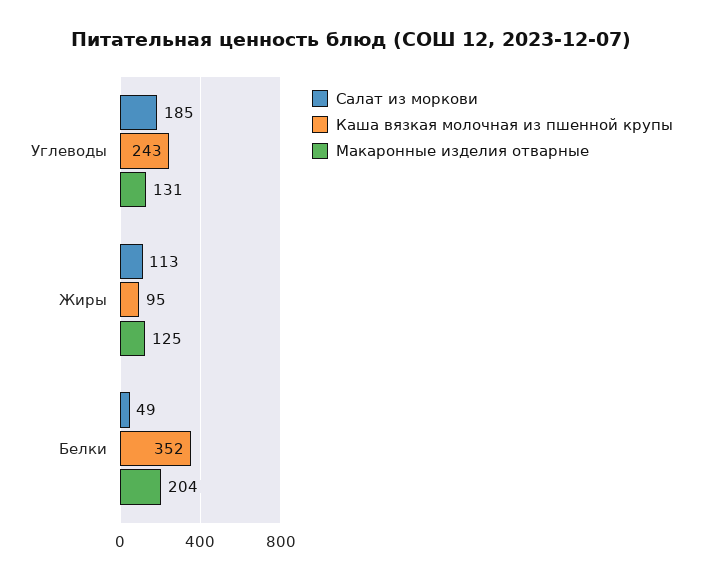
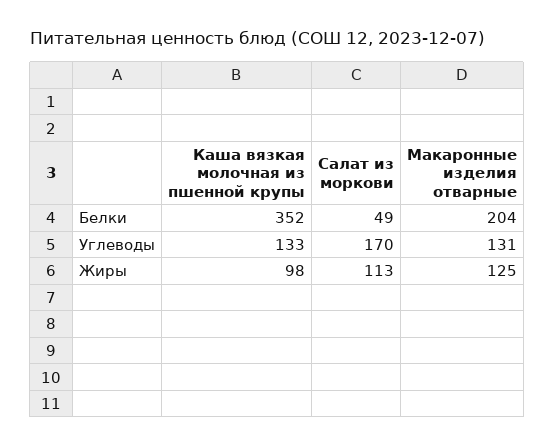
Салат из моркови, Углеводы: 185 -> 170
Каша вязкая молочная из пшенной крупы, Углеводы: 243 -> 133
Каша вязкая молочная из пшенной крупы, Жиры: 95 -> 98

